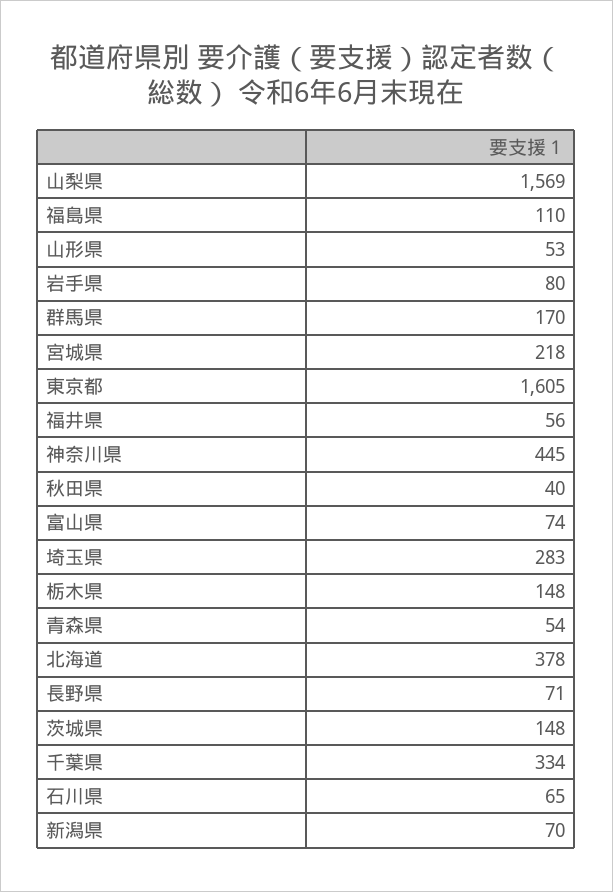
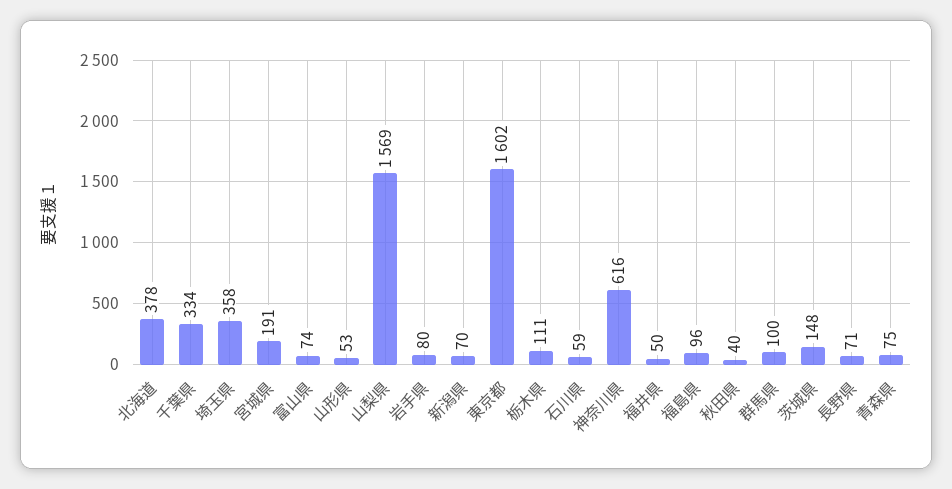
福島県: 110 -> 96
群馬県: 170 -> 100
宮城県: 218 -> 191
東京都: 1605 -> 1602
福井県: 56 -> 50
神奈川県: 445 -> 616
埼玉県: 283 -> 358
栃木県: 148 -> 111
青森県: 54 -> 75
石川県: 65 -> 59

